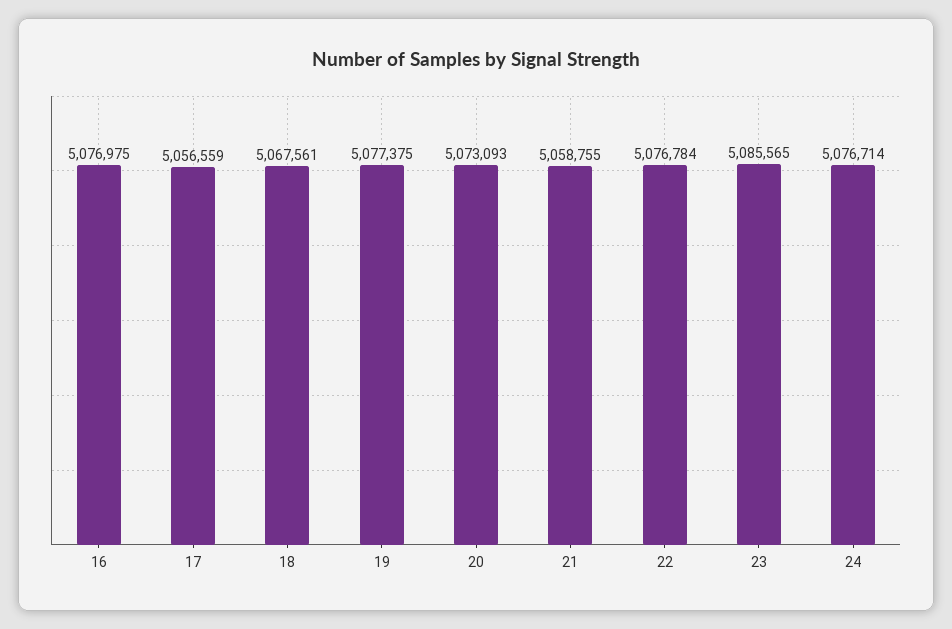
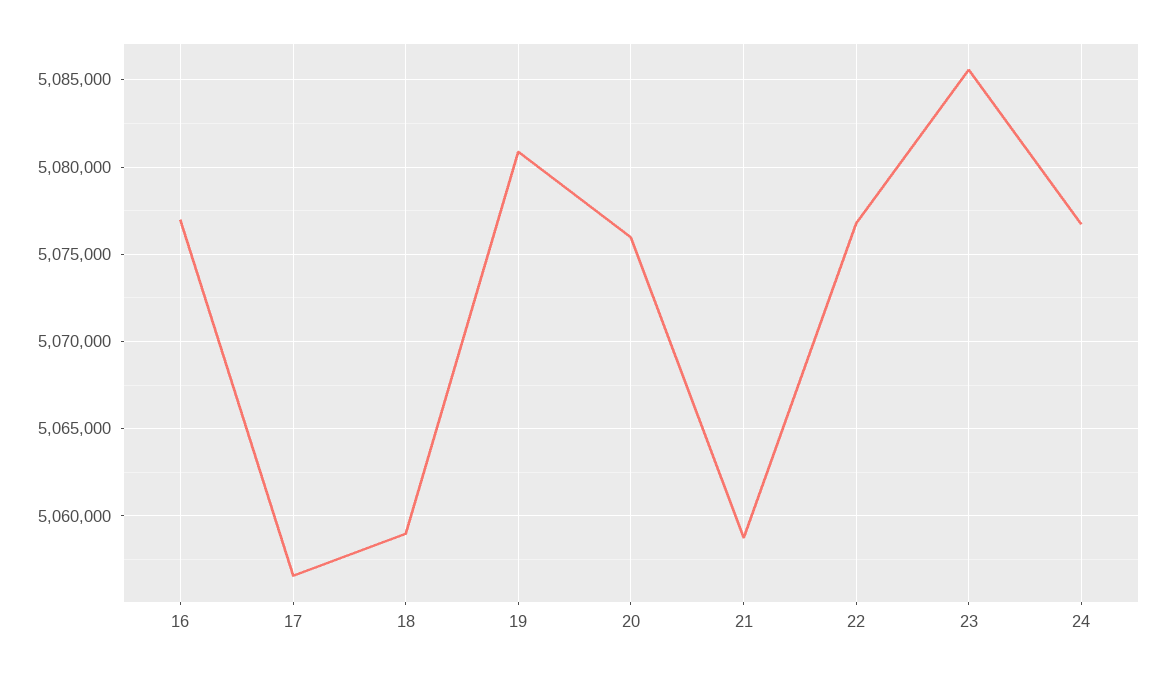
18: 5067561 -> 5059000
19: 5077375 -> 5081000
20: 5073093 -> 5076000

